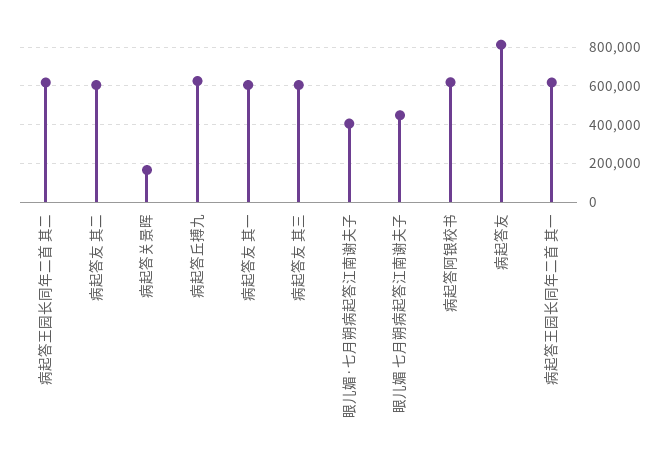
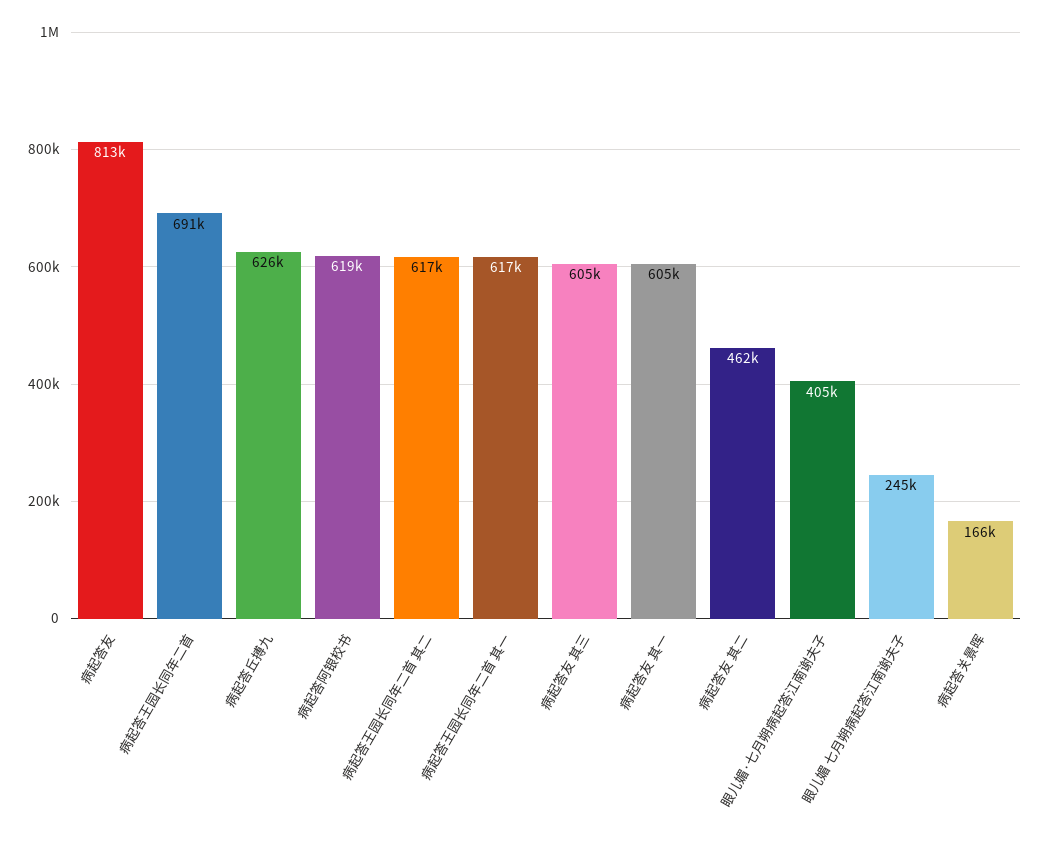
病起答友 其二: 600000 -> 462000
眼儿媚 七月朔病起答江南谢夫子: 450000 -> 245000
病起答王园长同年二首: none -> 691000

